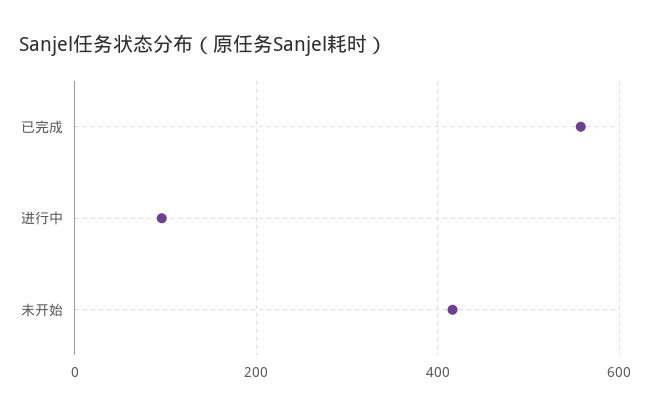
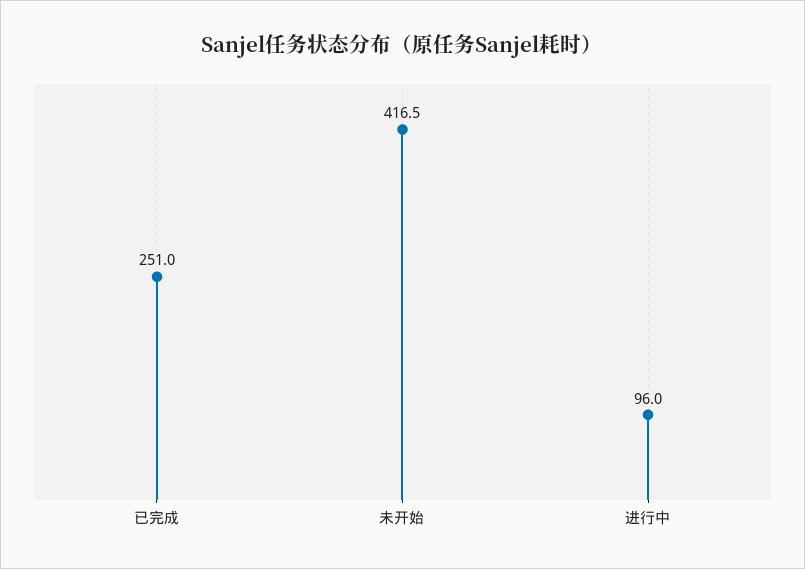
已完成: 560 -> 251

